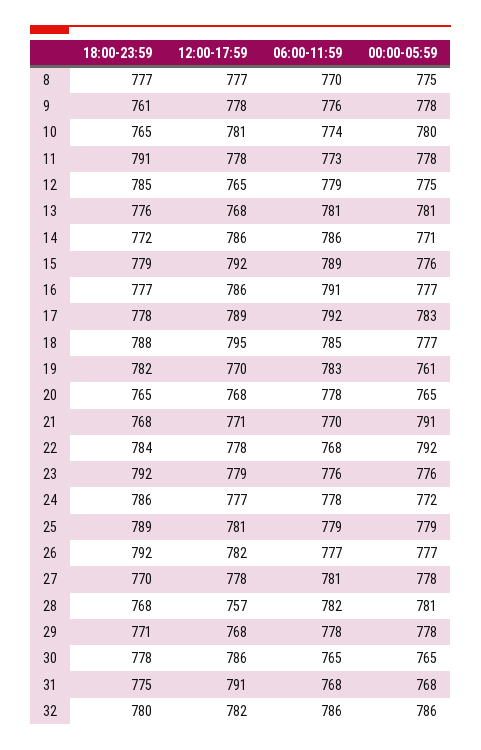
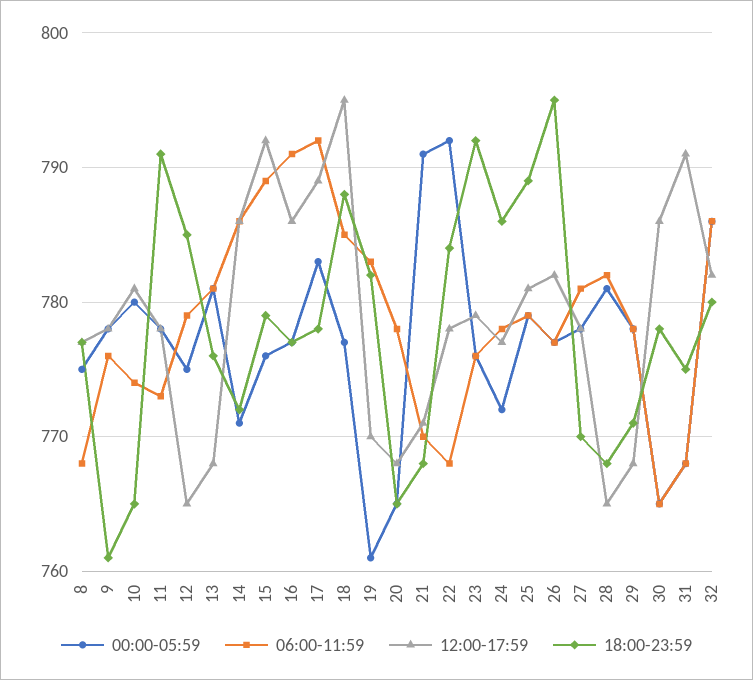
06:00-11:59, 8: 770 -> 768
18:00-23:59, 26: 792 -> 795
12:00-17:59, 28: 757 -> 765

